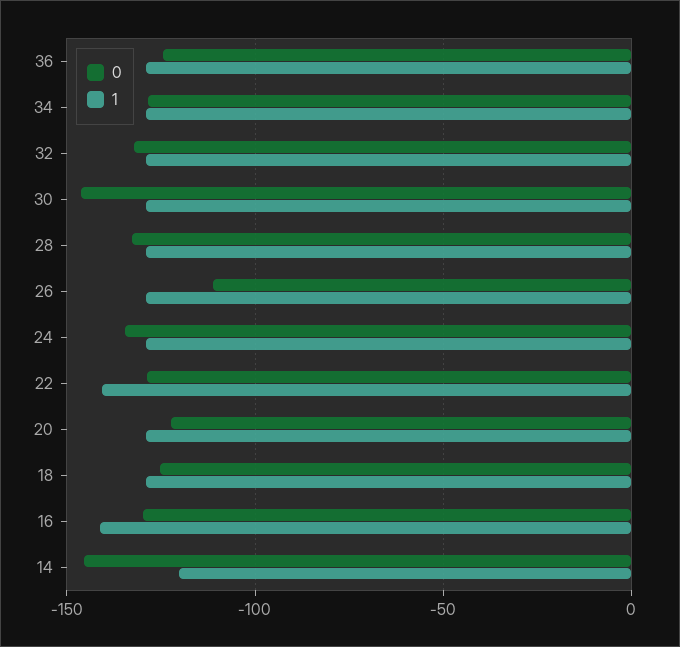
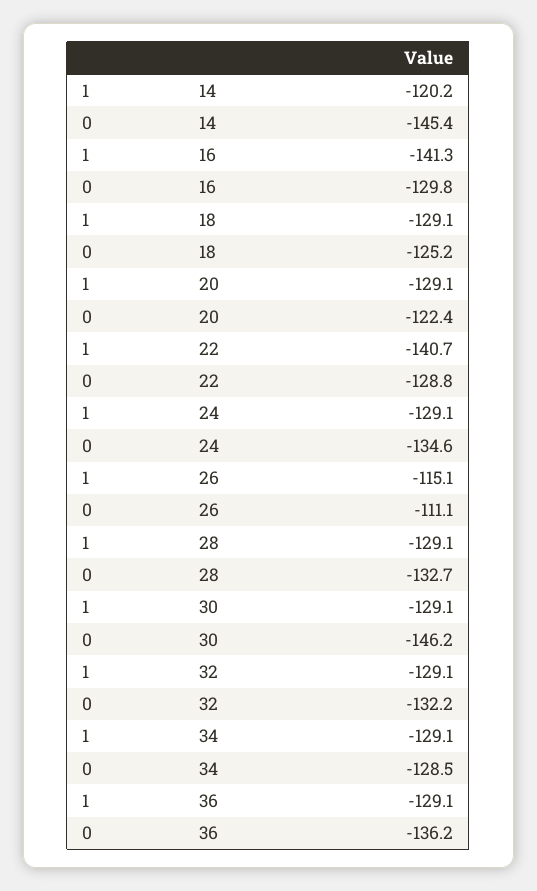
0, 36: -125 -> -136.2
1, 26: -130 -> -115.1

